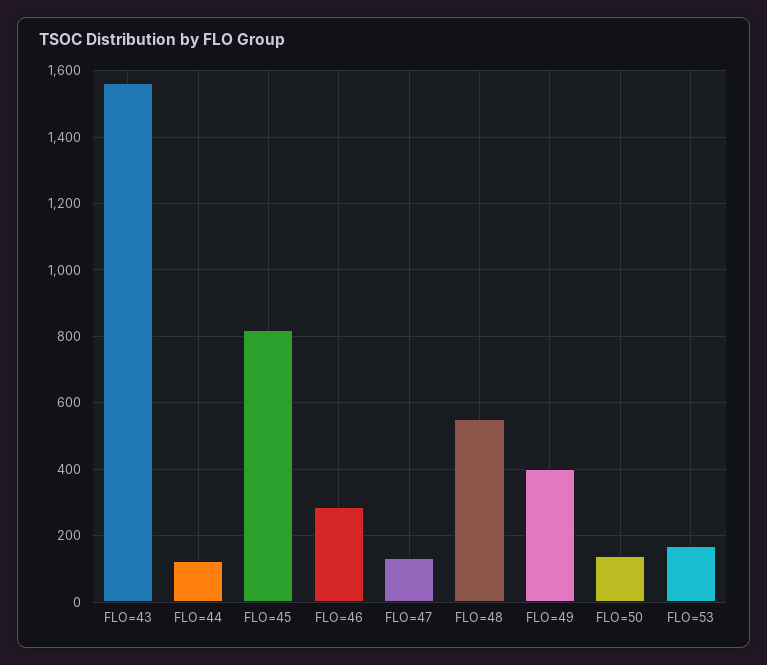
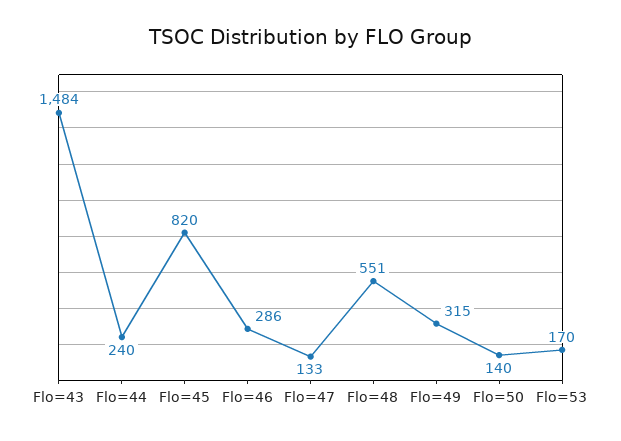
FLO=43: 1560 -> 1484
FLO=44: 120 -> 240
FLO=49: 400 -> 315

